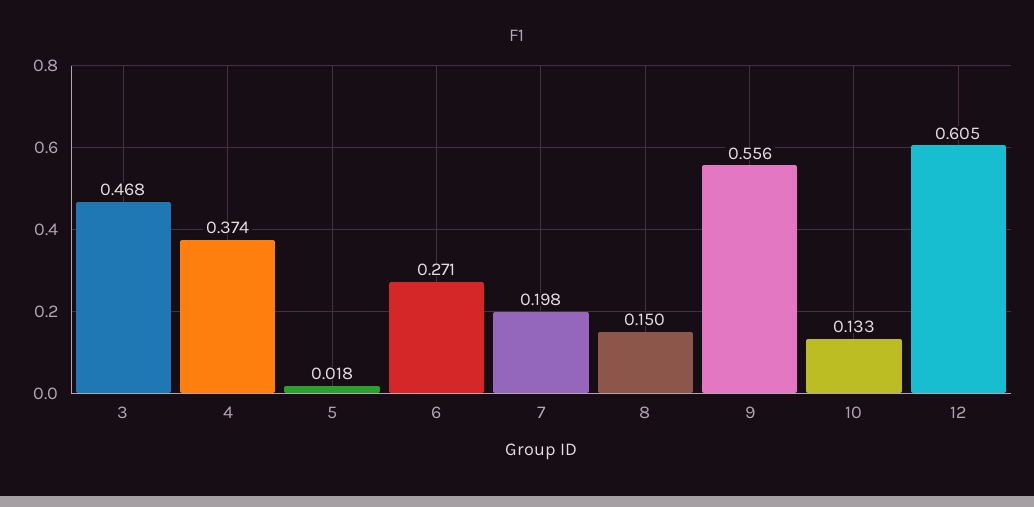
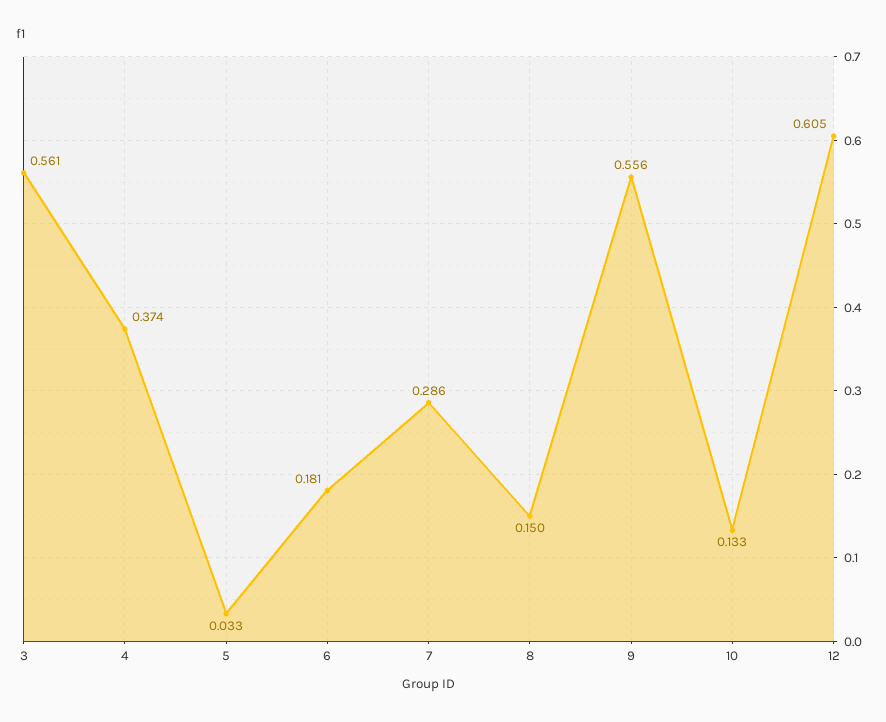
3: 0.468 -> 0.561
5: 0.018 -> 0.033
6: 0.271 -> 0.181
7: 0.198 -> 0.286

